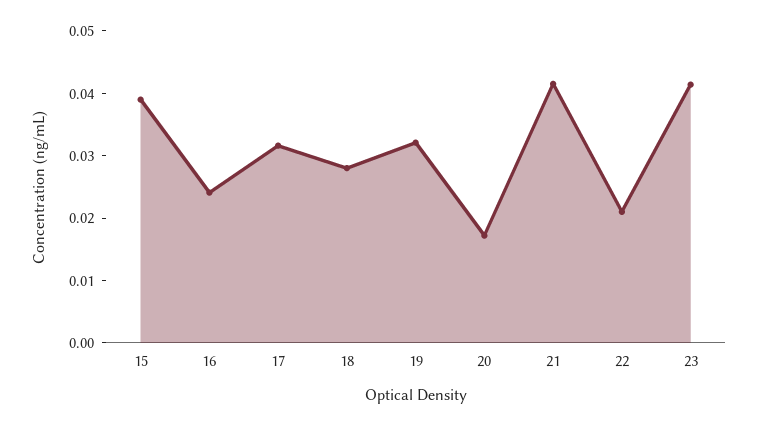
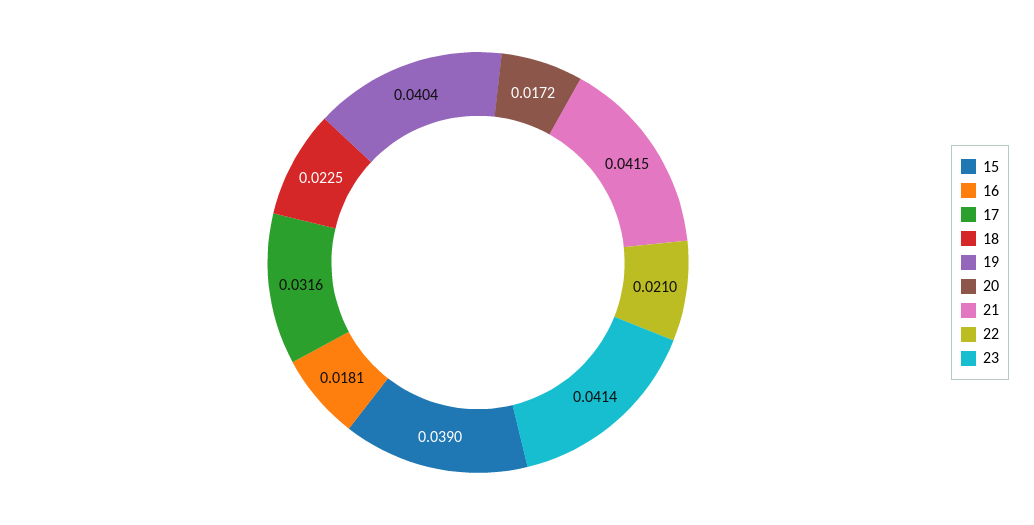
16: 0.024 -> 0.0181
18: 0.028 -> 0.0225
19: 0.032 -> 0.0404

